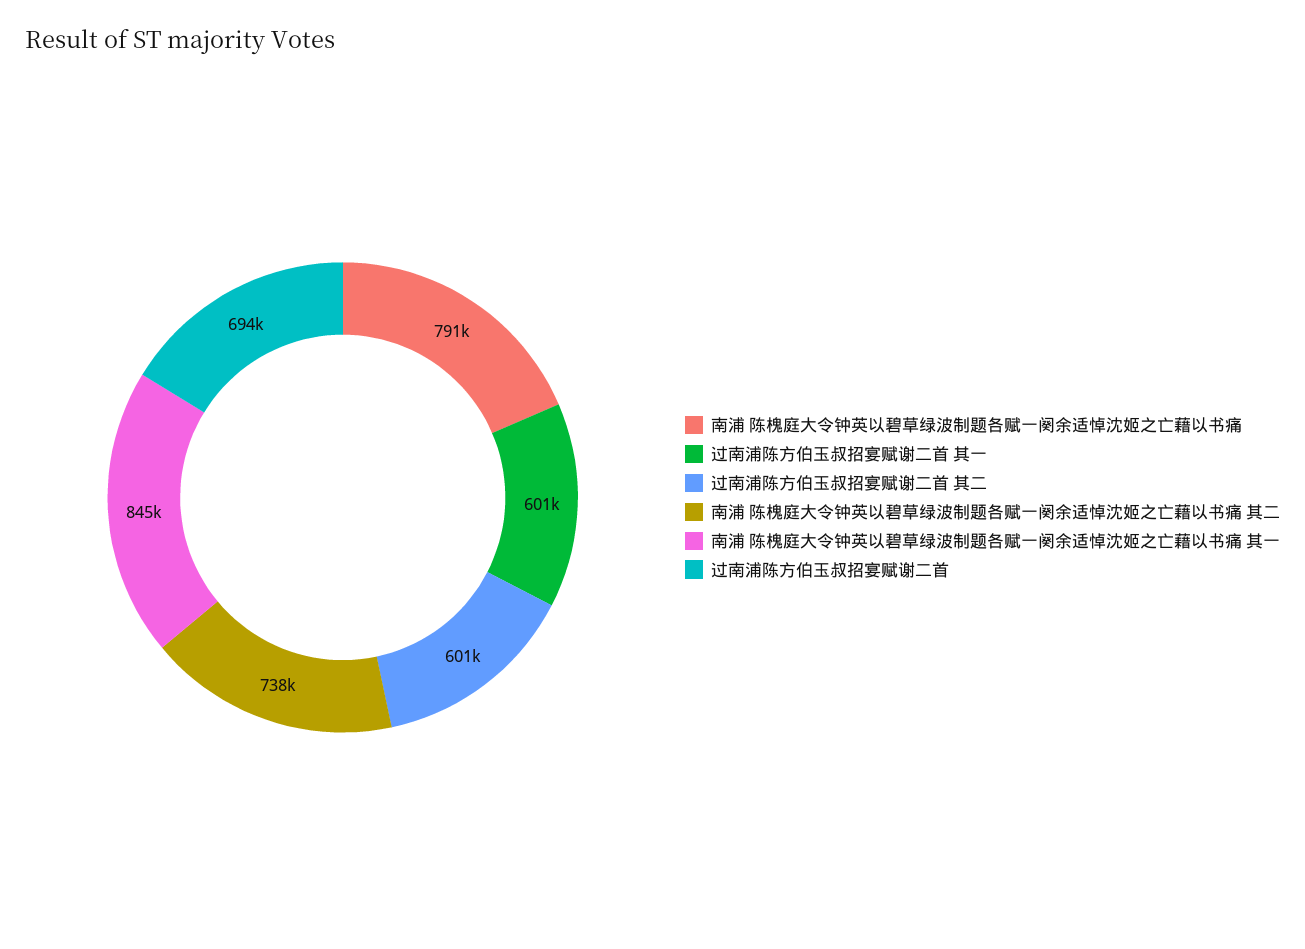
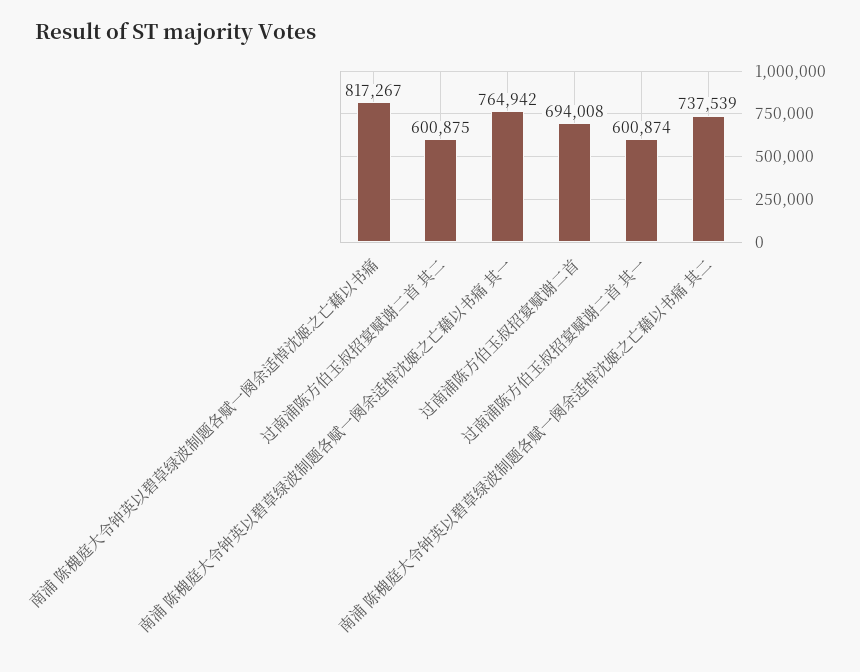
南浦 陈槐庭大令钟英以碧草绿波制题各赋一阕余适悼沈姬之亡藉以书痛: 791000 -> 817267
南浦 陈槐庭大令钟英以碧草绿波制题各赋一阕余适悼沈姬之亡藉以书痛 其一: 845000 -> 764942

